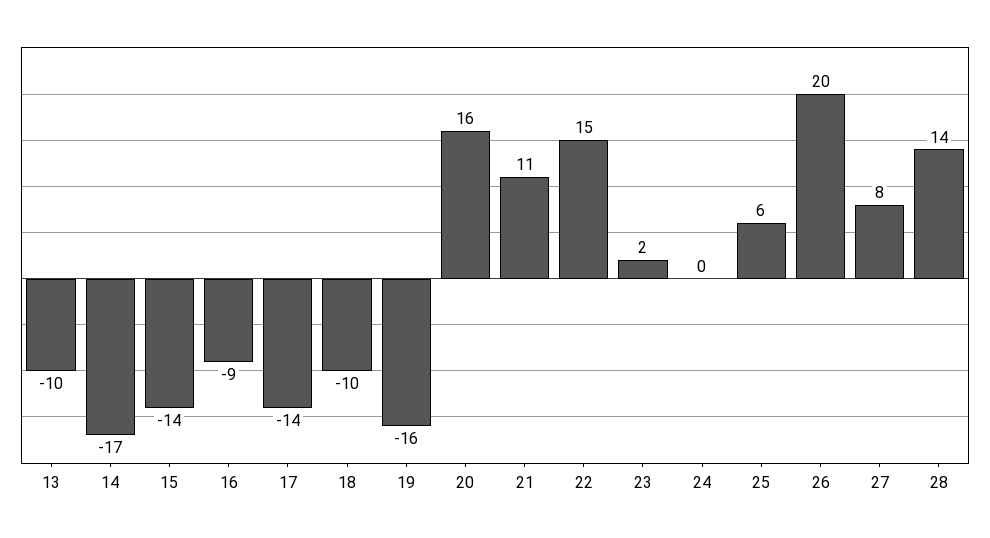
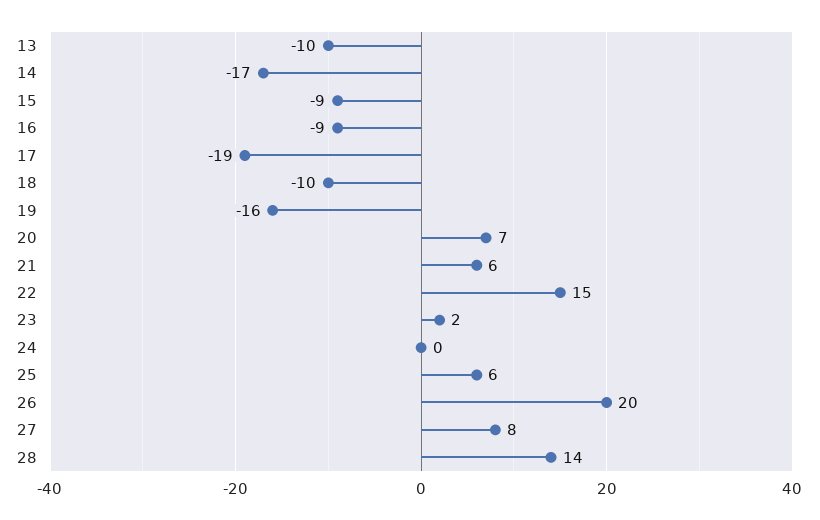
15: -14 -> -9
17: -14 -> -19
20: 16 -> 7
21: 11 -> 6

